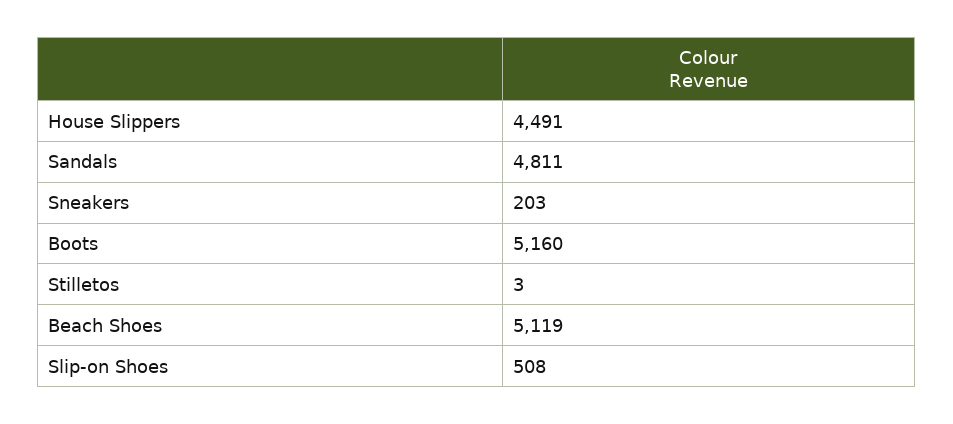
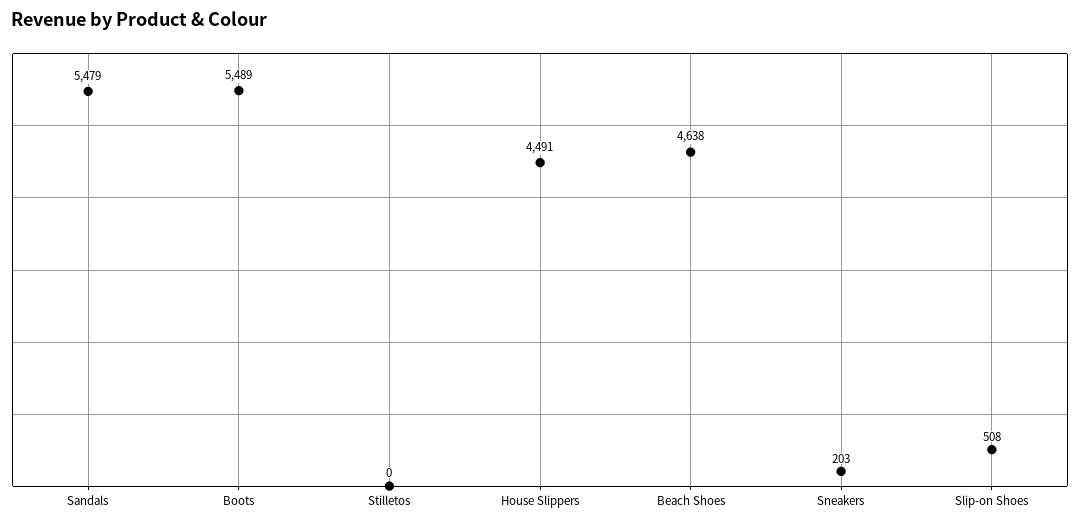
Sandals: 4811 -> 5479
Boots: 5160 -> 5489
Stilletos: 3 -> 0
Beach Shoes: 5119 -> 4638

